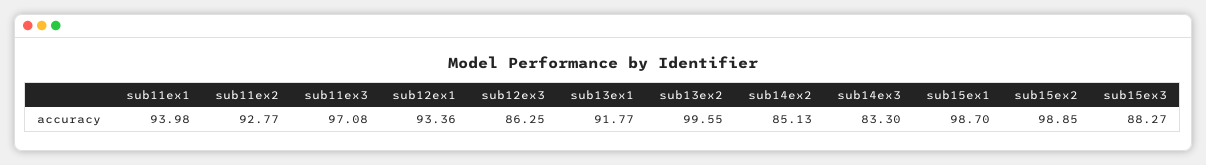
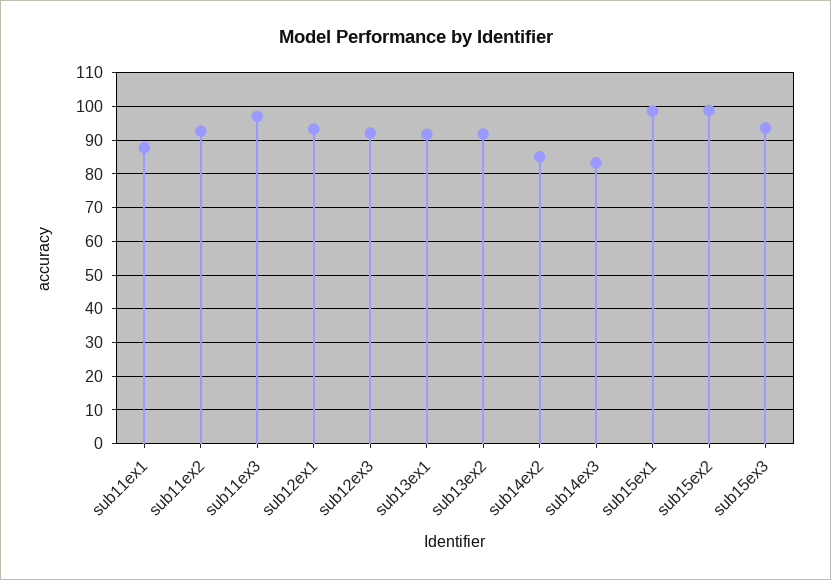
sub11ex1: 93.98 -> 88
sub12ex3: 86.25 -> 92
sub13ex2: 99.55 -> 92
sub15ex3: 88.27 -> 94

